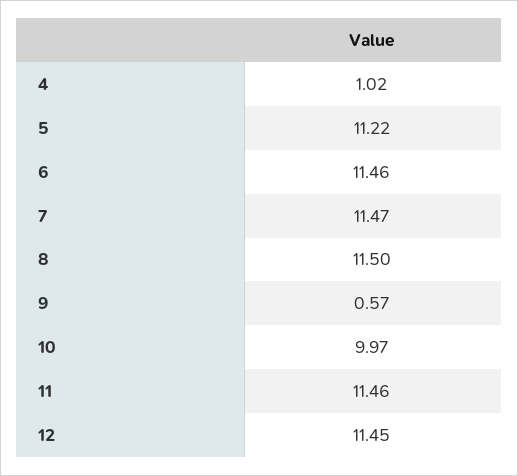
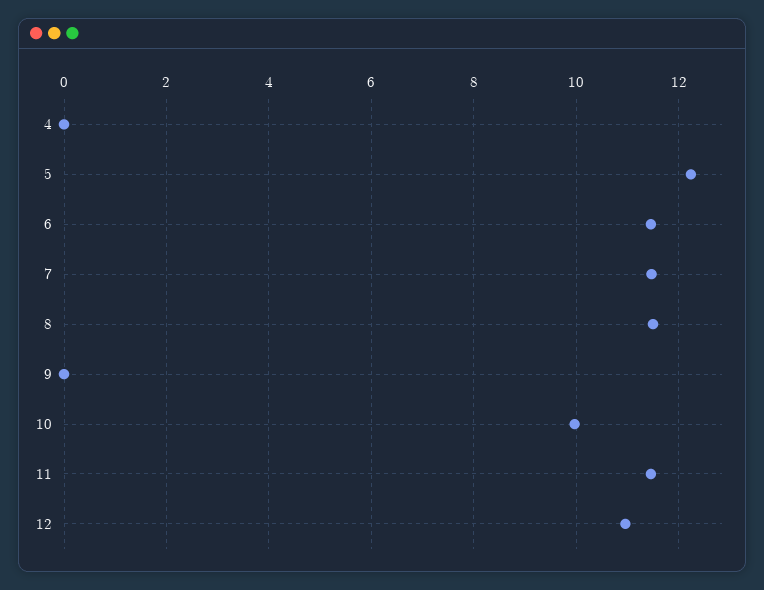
4: 1.02 -> 0
5: 11.22 -> 12.2
9: 0.57 -> 0
12: 11.45 -> 11

